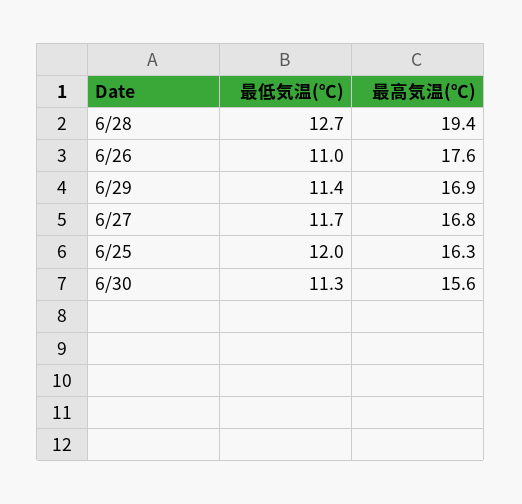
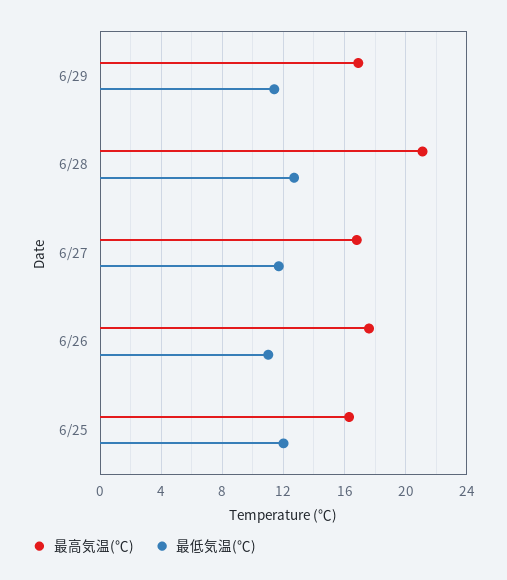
最高気温(℃), 6/28: 19.4 -> 21
最低気温(℃), 6/30: 11.3 -> none
最高気温(℃), 6/30: 15.6 -> none

